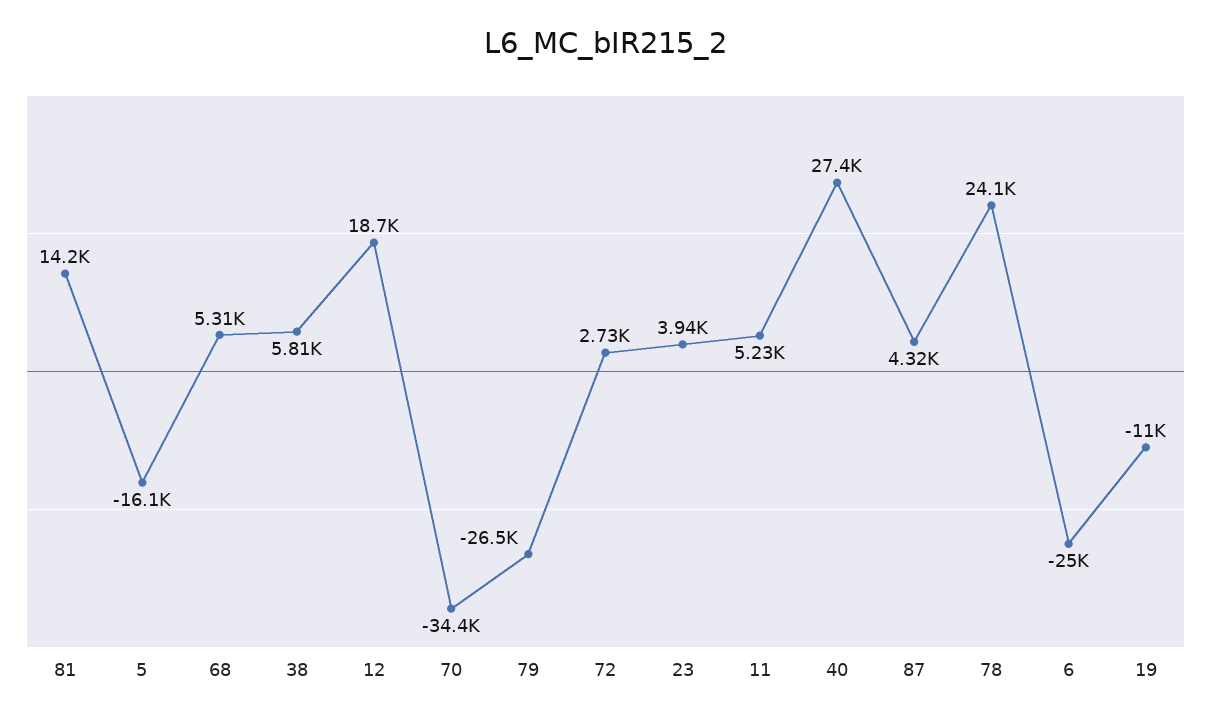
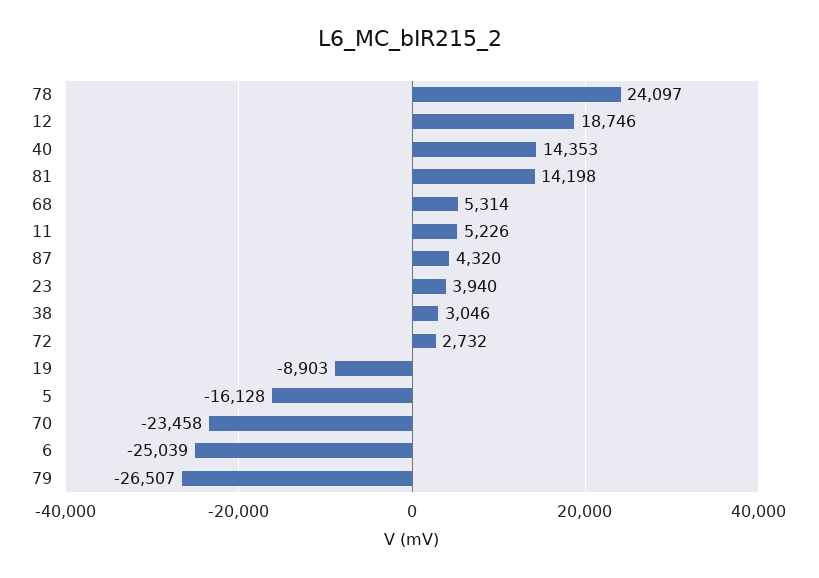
38: 5810 -> 3046
70: -34400 -> -23458
40: 27400 -> 14353
19: -11000 -> -8903

